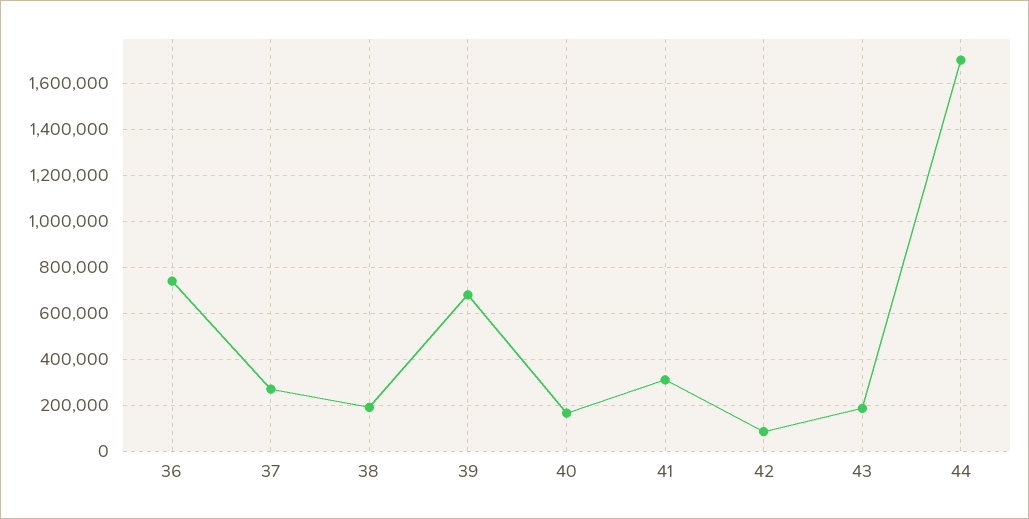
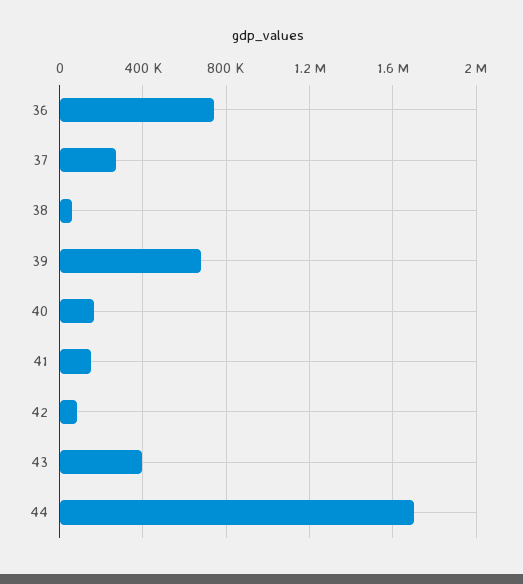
38: 200000 -> 50000
41: 300000 -> 150000
43: 200000 -> 400000

